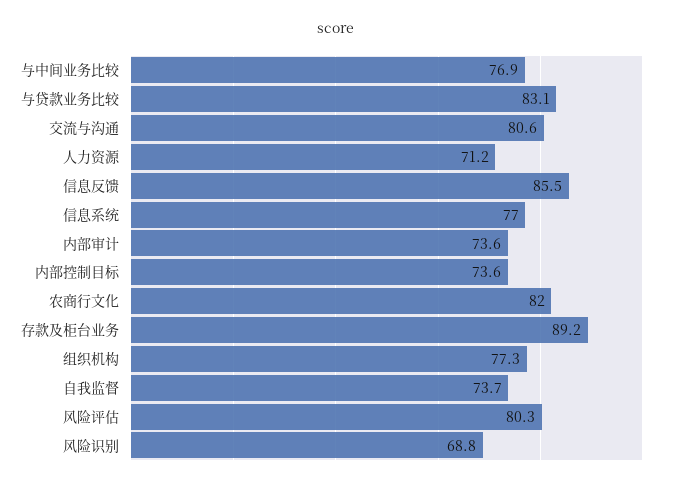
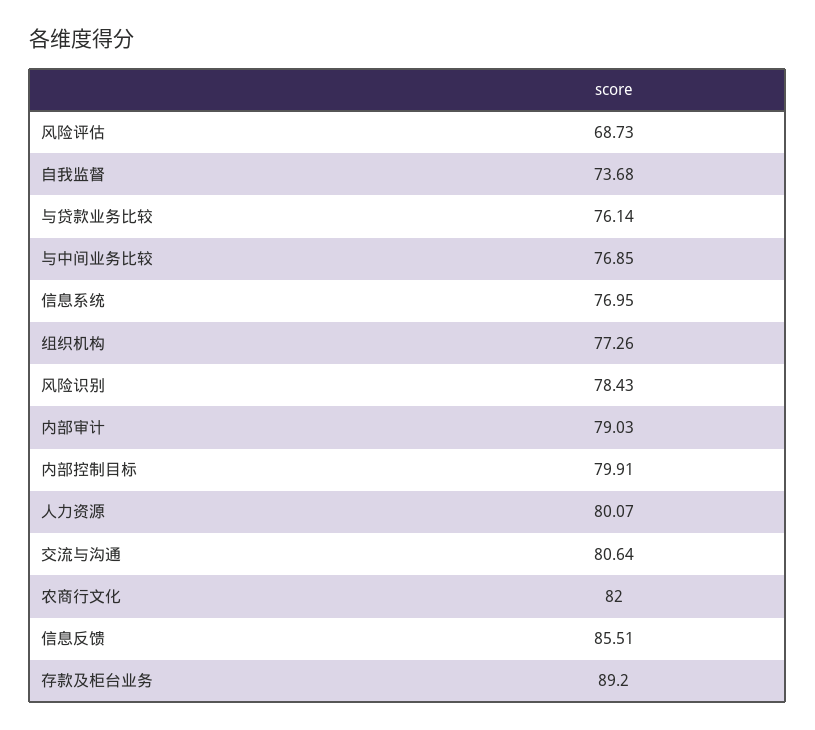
与贷款业务比较: 83.1 -> 76.14
人力资源: 71.2 -> 80.07
内部审计: 73.6 -> 79.03
内部控制目标: 73.6 -> 79.91
风险评估: 80.3 -> 68.73
风险识别: 68.8 -> 78.43

